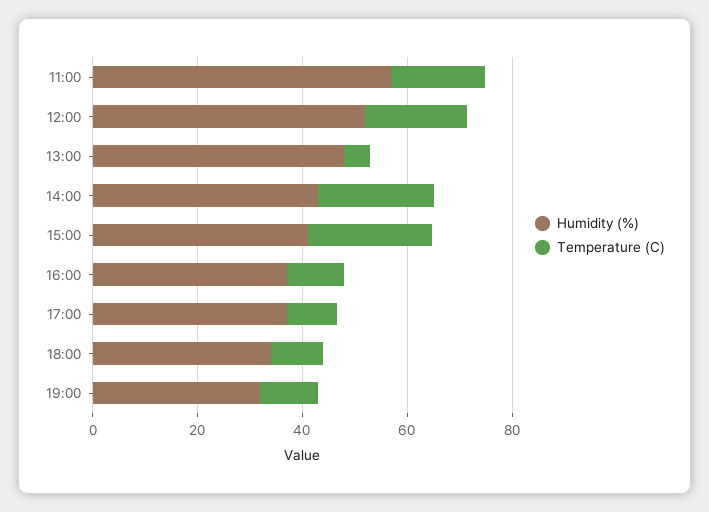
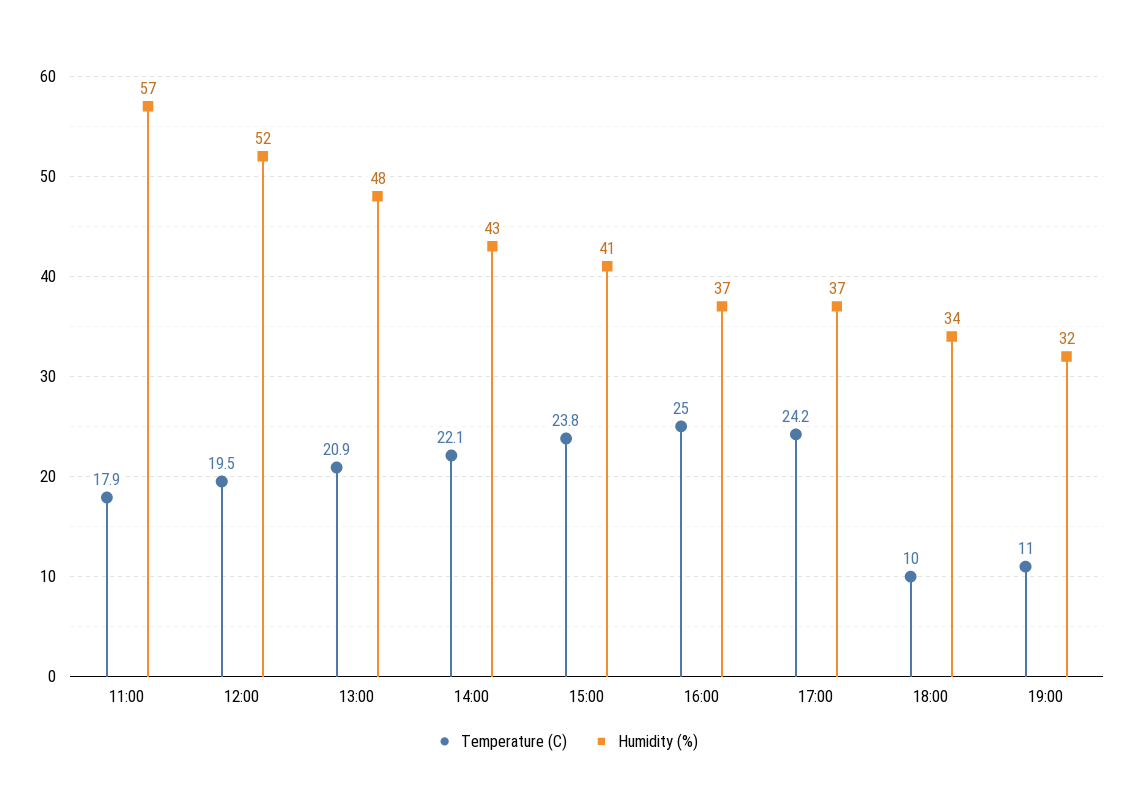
Temperature (C), 13:00: 5 -> 20.9
Temperature (C), 16:00: 10 -> 25
Temperature (C), 17:00: 10 -> 24.2

